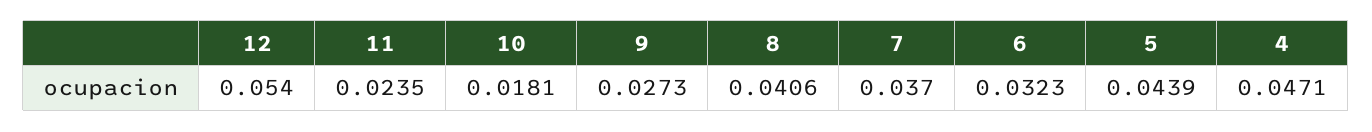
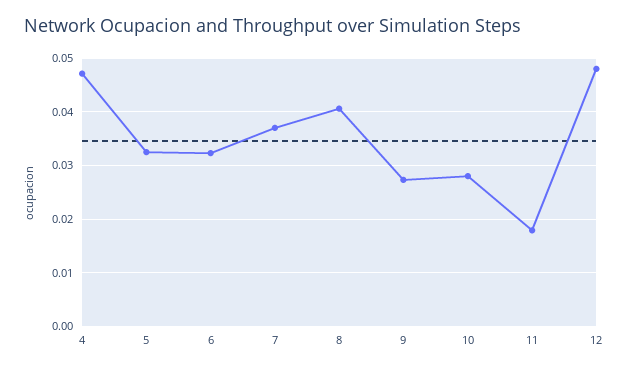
12: 0.054 -> 0.048
11: 0.0235 -> 0.018
10: 0.0181 -> 0.028
5: 0.0439 -> 0.032

